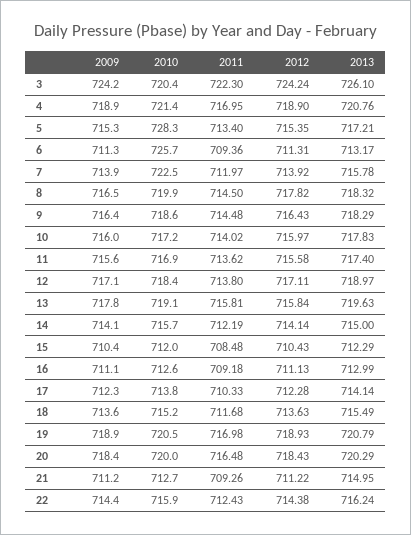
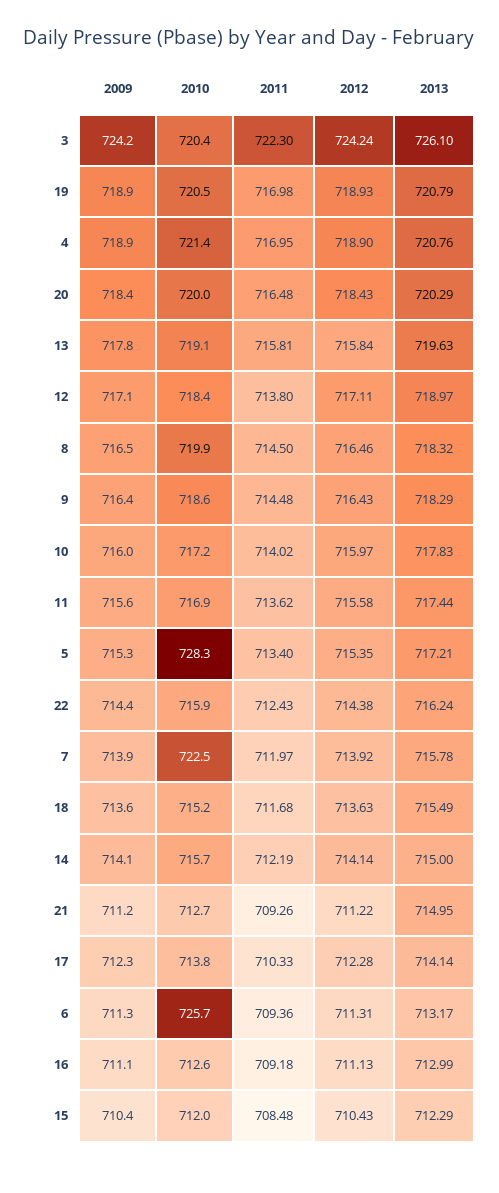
2012, 8: 717.82 -> 716.46
2013, 11: 717.4 -> 717.44

